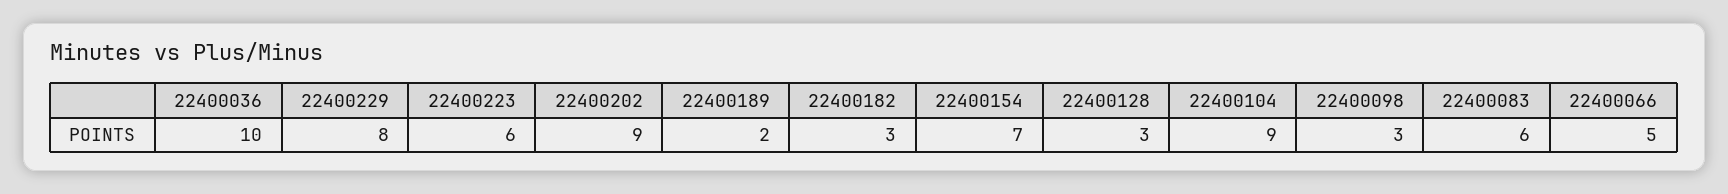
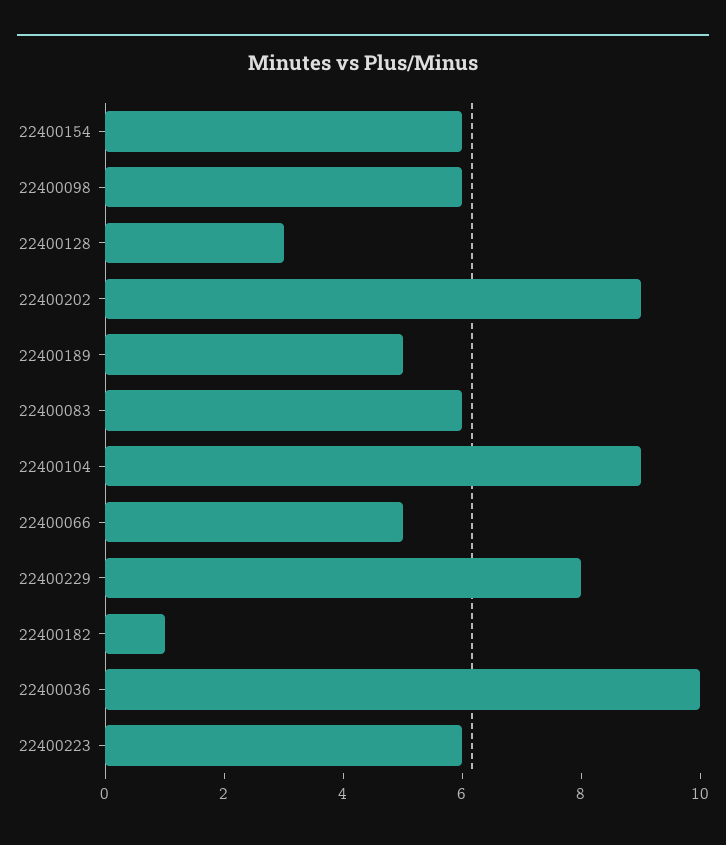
22400189: 2 -> 5
22400182: 3 -> 1
22400154: 7 -> 6
22400098: 3 -> 6

